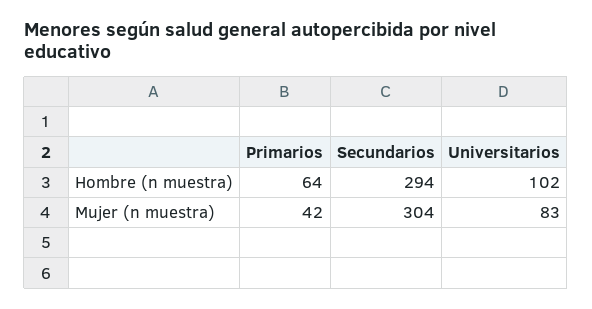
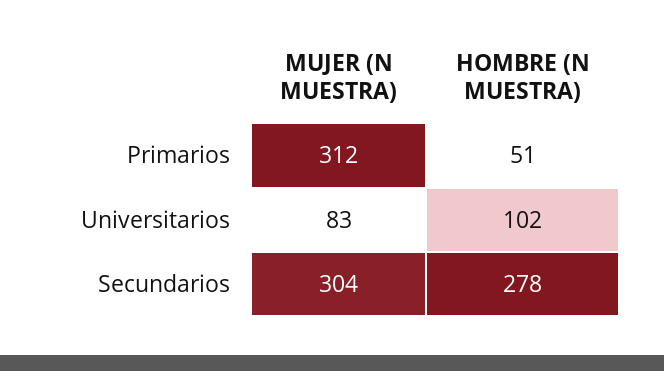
Primarios, Hombre (n muestra): 64 -> 51
Secundarios, Hombre (n muestra): 294 -> 278
Primarios, Mujer (n muestra): 42 -> 312

